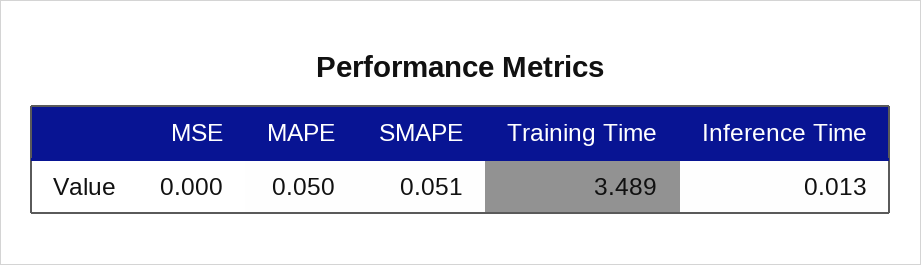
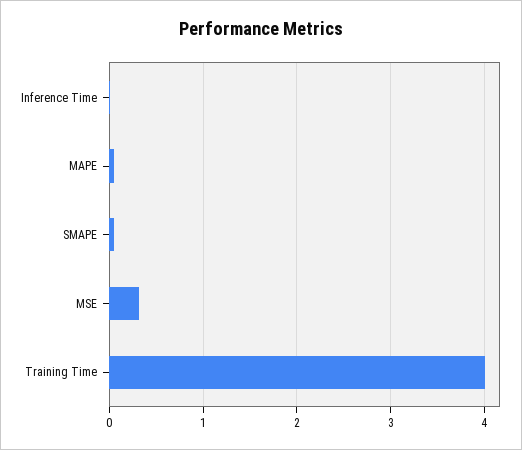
MSE: 0 -> 0.3
Training Time: 3.489 -> 4

